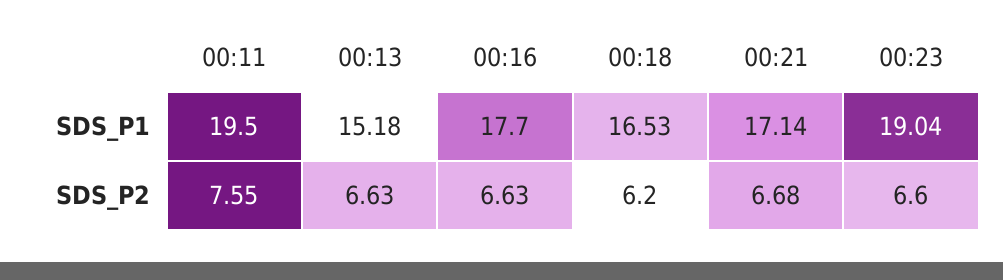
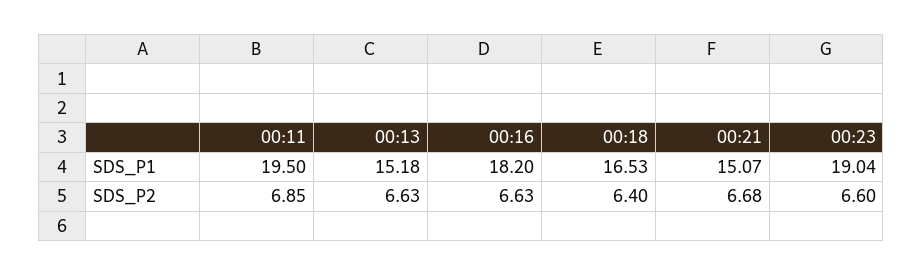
00:16, SDS_P1: 17.7 -> 18.2
00:21, SDS_P1: 17.14 -> 15.07
00:11, SDS_P2: 7.55 -> 6.85
00:18, SDS_P2: 6.2 -> 6.4

